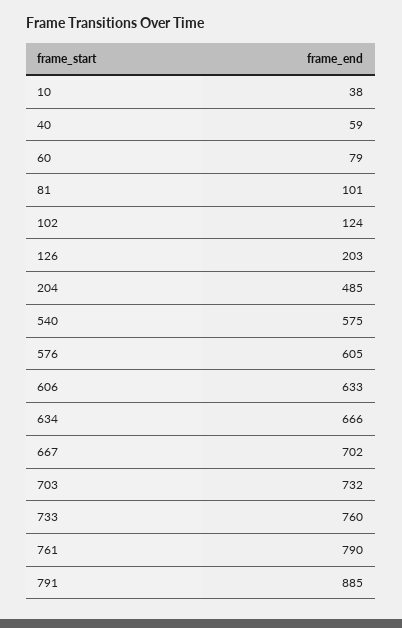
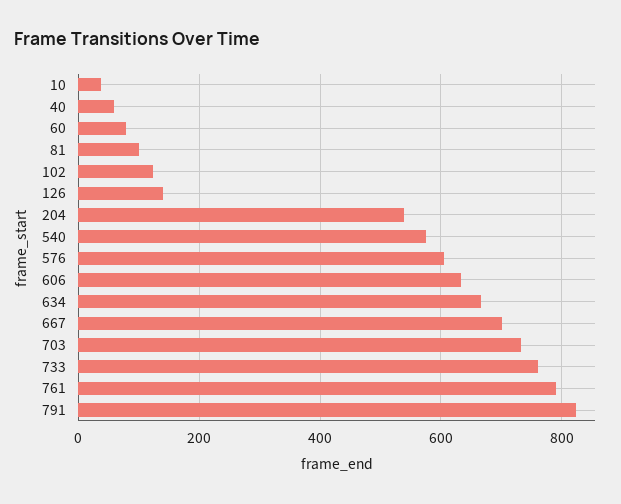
126: 203 -> 140
204: 485 -> 540
791: 885 -> 820

